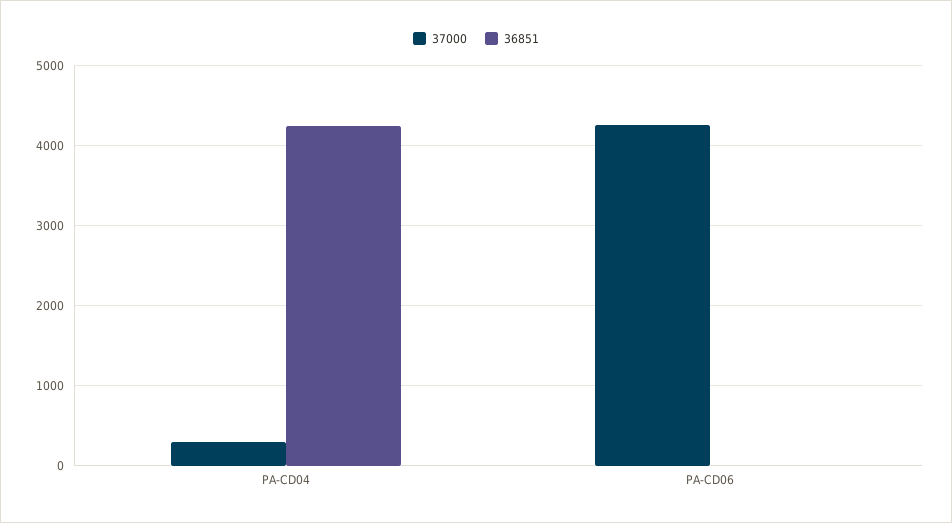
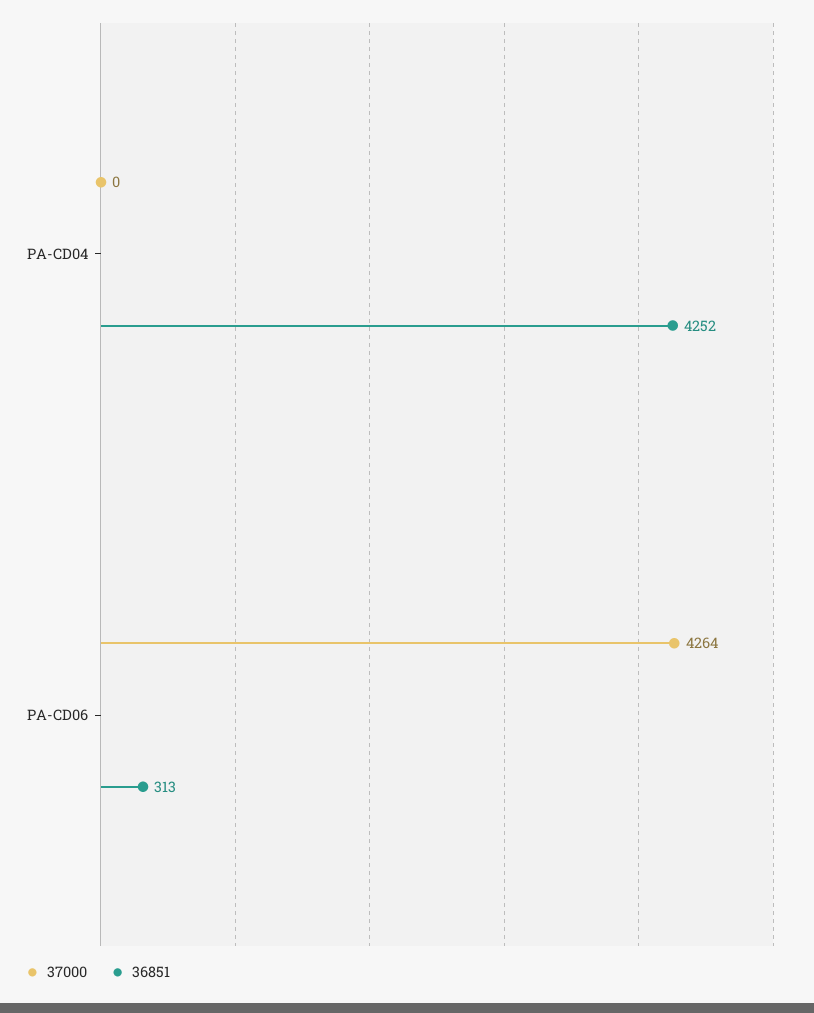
37000, PA-CD04: 300 -> 0
36851, PA-CD06: 0 -> 313

